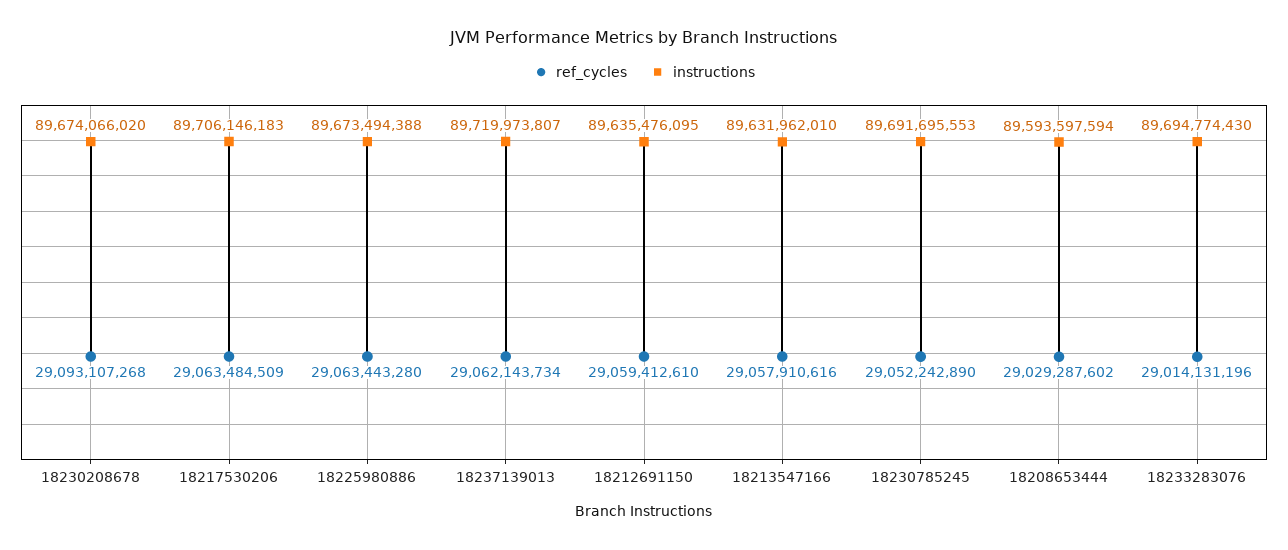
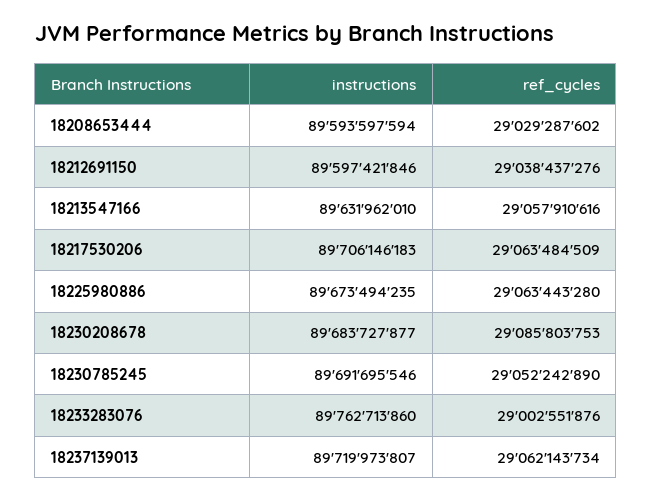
ref_cycles, 18230208678: 29093107268 -> 29085803753
instructions, 18230208678: 89674066020 -> 89683727877
instructions, 18225980886: 89673494388 -> 89673494235
ref_cycles, 18212691150: 29059412610 -> 29038437276
instructions, 18212691150: 89635476095 -> 89597421846
instructions, 18230785245: 89691695553 -> 89691695546
ref_cycles, 18233283076: 29014131196 -> 29002551876
instructions, 18233283076: 89694774430 -> 89762713860

